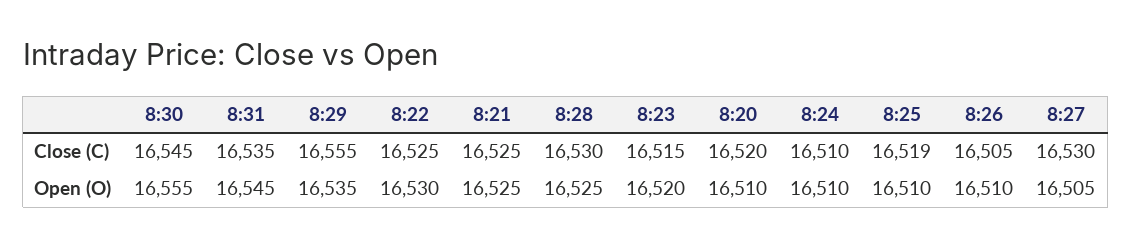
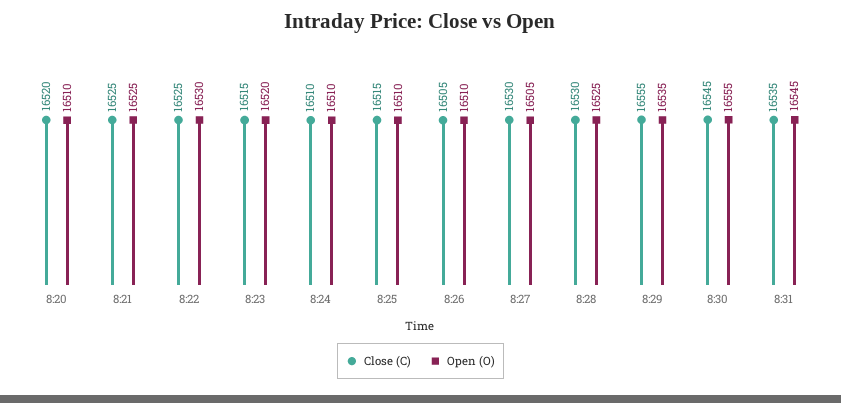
Close (C), 8:25: 16519 -> 16515

